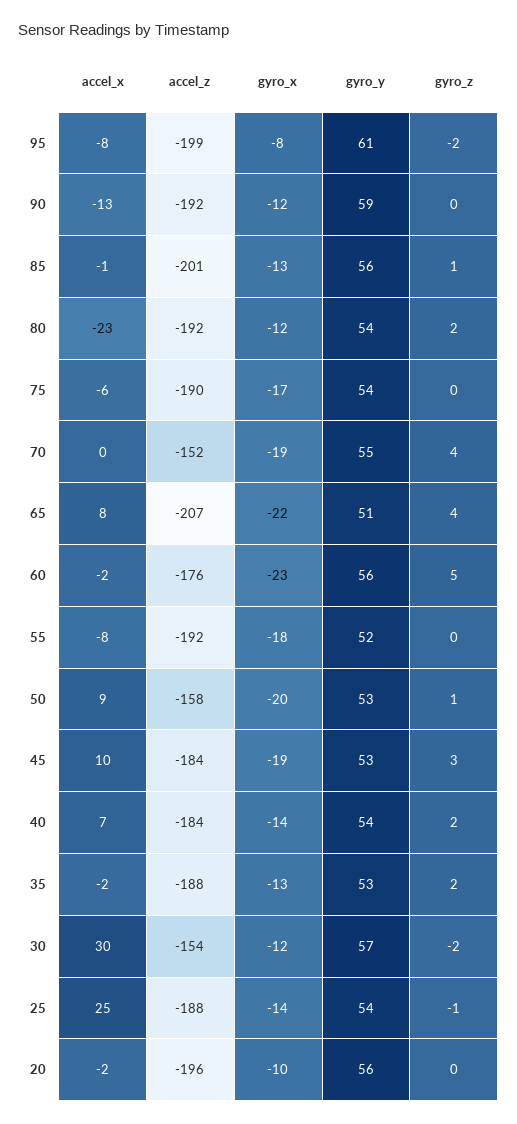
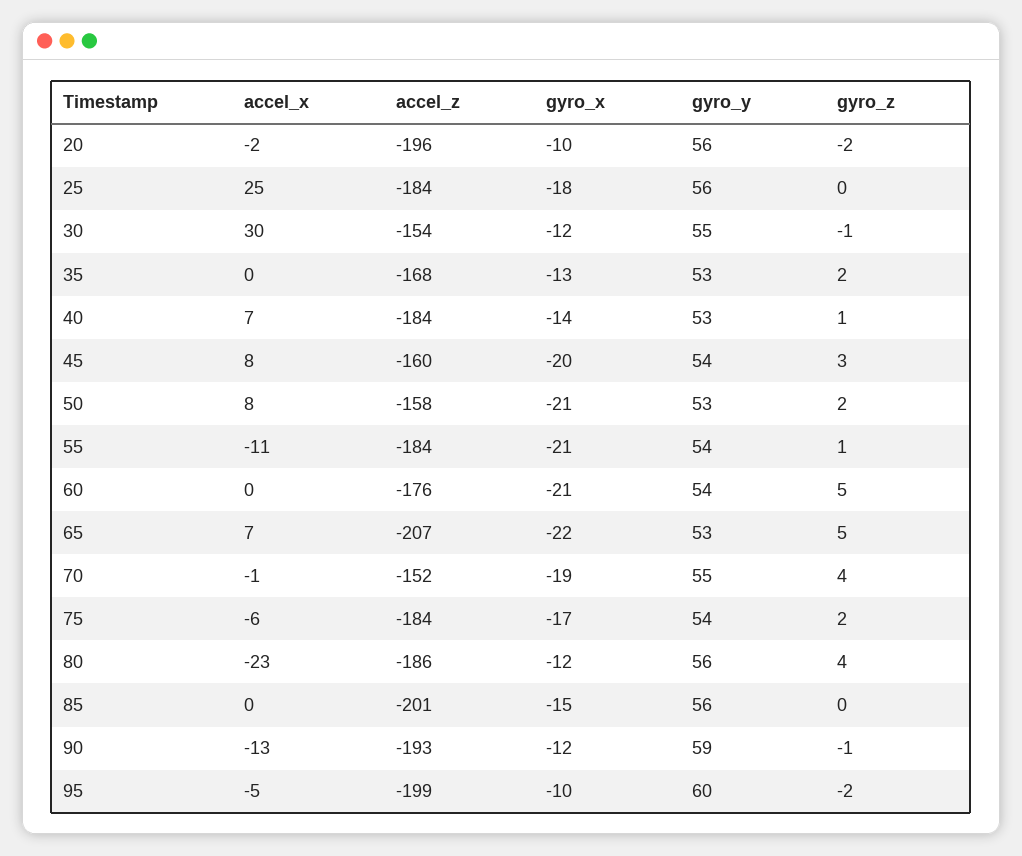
accel_x, 95: -8 -> -5
gyro_x, 95: -8 -> -10
gyro_y, 95: 61 -> 60
accel_z, 90: -192 -> -193
gyro_z, 90: 0 -> -1
accel_x, 85: -1 -> 0
gyro_x, 85: -13 -> -15
gyro_z, 85: 1 -> 0
accel_z, 80: -192 -> -186
gyro_y, 80: 54 -> 56
gyro_z, 80: 2 -> 4
accel_z, 75: -190 -> -184
gyro_z, 75: 0 -> 2
accel_x, 70: 0 -> -1
accel_x, 65: 8 -> 7
gyro_y, 65: 51 -> 53
gyro_z, 65: 4 -> 5
accel_x, 60: -2 -> 0
gyro_x, 60: -23 -> -21
gyro_y, 60: 56 -> 54
accel_x, 55: -8 -> -11
accel_z, 55: -192 -> -184
gyro_x, 55: -18 -> -21
gyro_y, 55: 52 -> 54
gyro_z, 55: 0 -> 1
accel_x, 50: 9 -> 8
gyro_x, 50: -20 -> -21
gyro_z, 50: 1 -> 2
accel_x, 45: 10 -> 8
accel_z, 45: -184 -> -160
gyro_x, 45: -19 -> -20
gyro_y, 45: 53 -> 54
gyro_y, 40: 54 -> 53
gyro_z, 40: 2 -> 1
accel_x, 35: -2 -> 0
accel_z, 35: -188 -> -168
gyro_y, 30: 57 -> 55
gyro_z, 30: -2 -> -1
accel_z, 25: -188 -> -184
gyro_x, 25: -14 -> -18
gyro_y, 25: 54 -> 56
gyro_z, 25: -1 -> 0
gyro_z, 20: 0 -> -2

